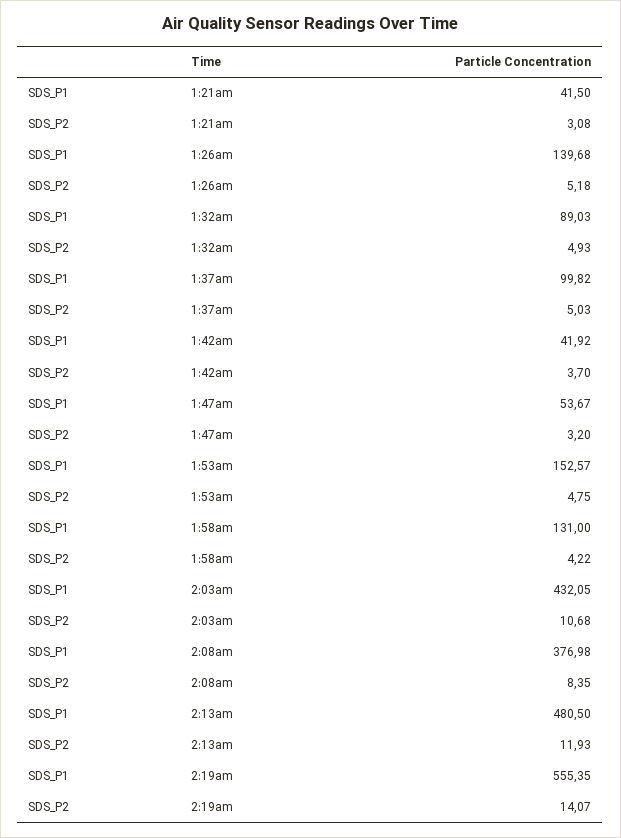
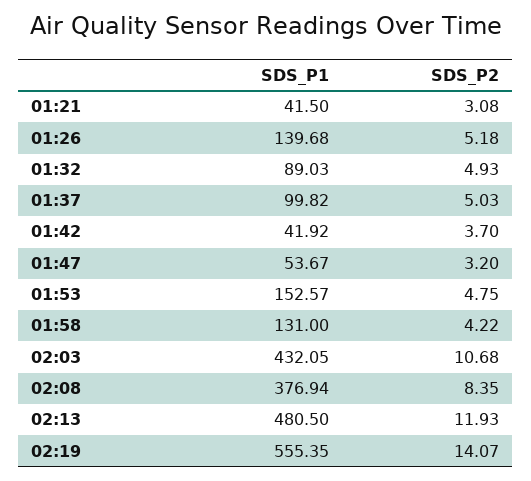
SDS_P1, 2:08am: 376.98 -> 376.94

